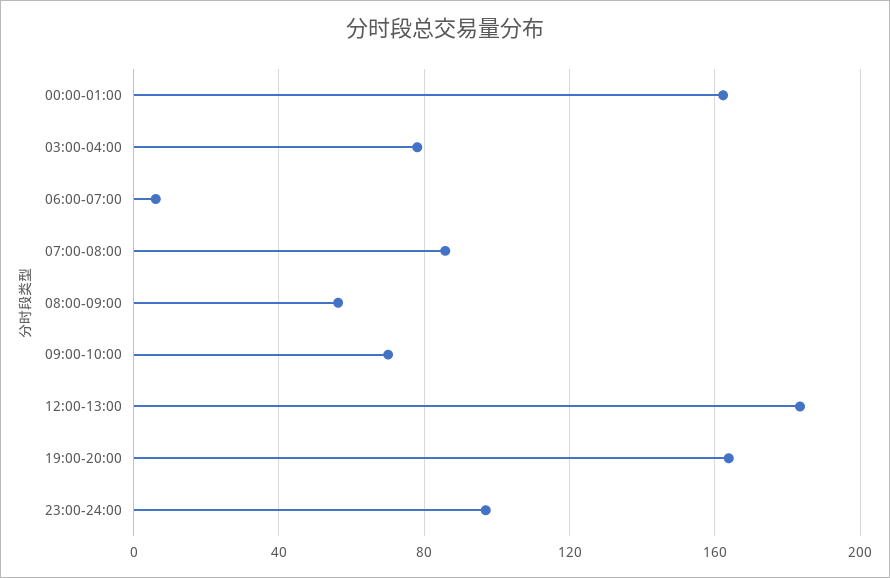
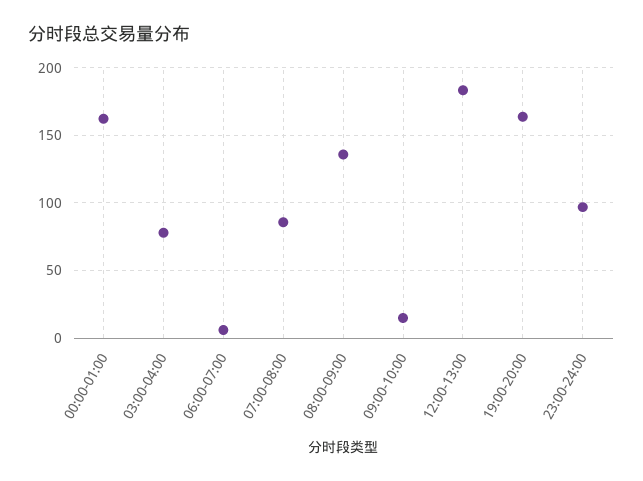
08:00-09:00: 55 -> 135
09:00-10:00: 70 -> 15

